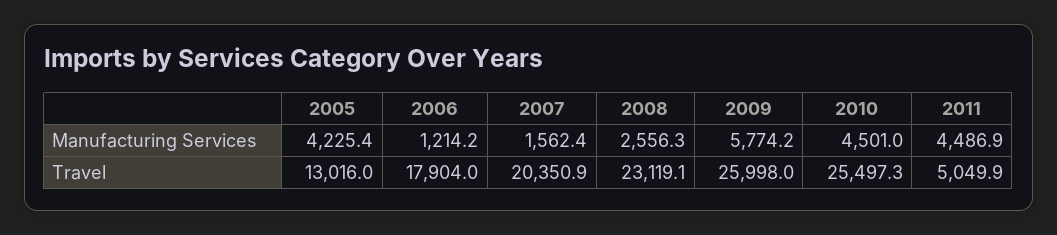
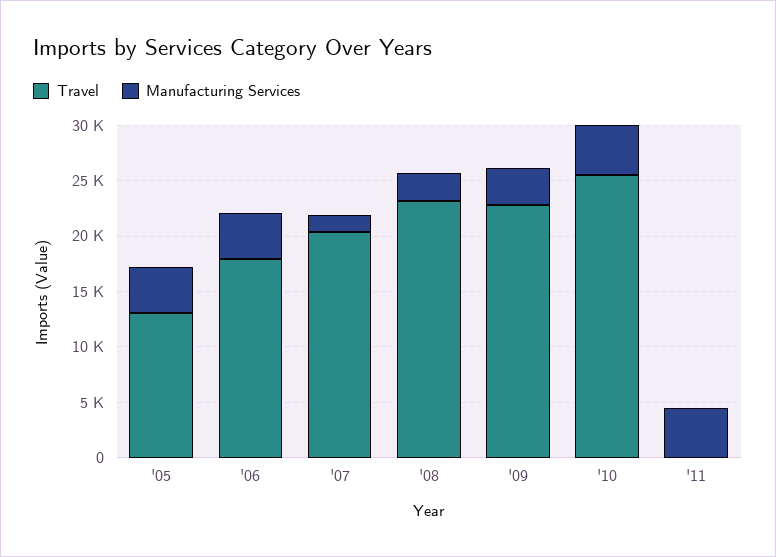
Manufacturing Services, 2006: 1214.2 -> 4000
Manufacturing Services, 2009: 5774.2 -> 3000
Travel, 2009: 25998 -> 23000
Travel, 2011: 5049.9 -> 0

